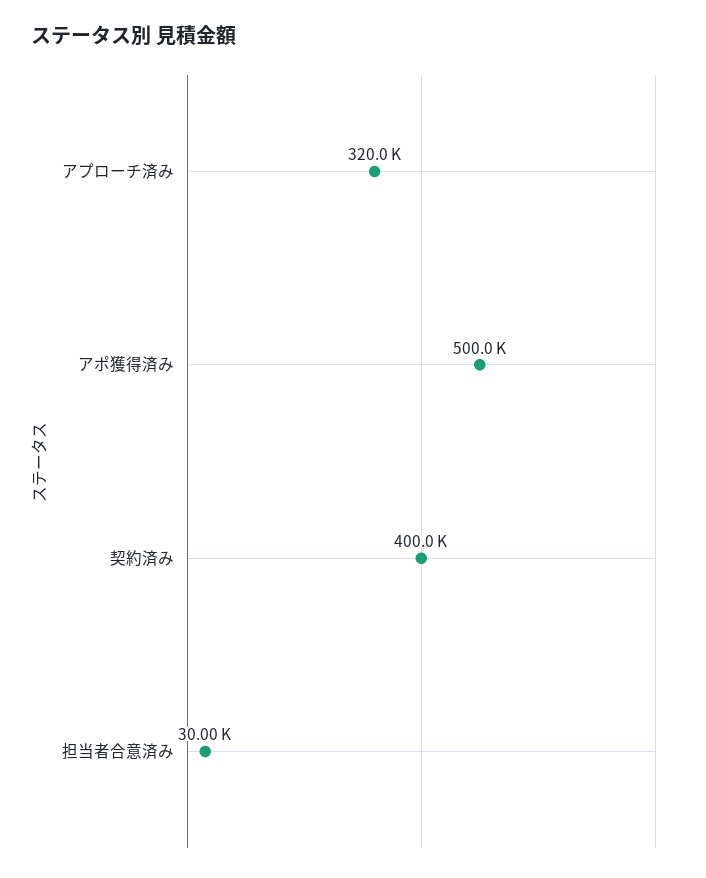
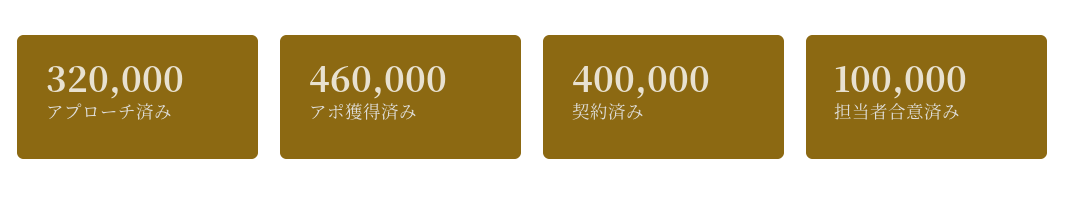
アポ獲得済み: 500000 -> 460000
担当者合意済み: 30000 -> 100000

